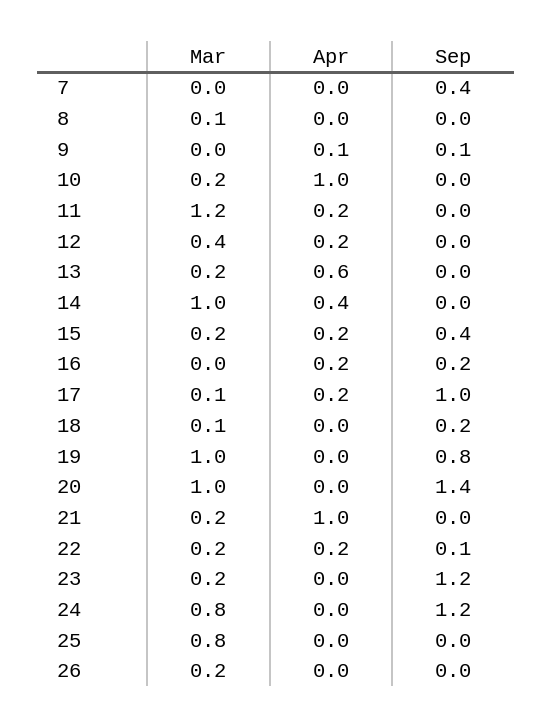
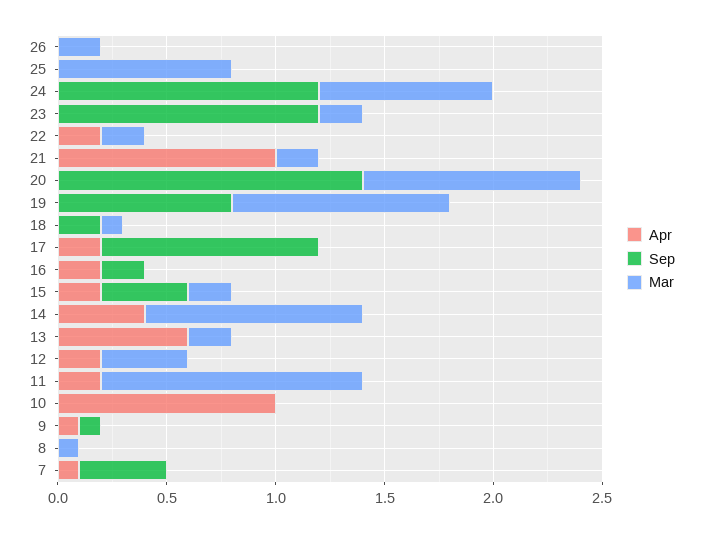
Apr, 7: 0 -> 0.1
Mar, 10: 0.2 -> 0
Mar, 17: 0.1 -> 0
Sep, 22: 0.1 -> 0

